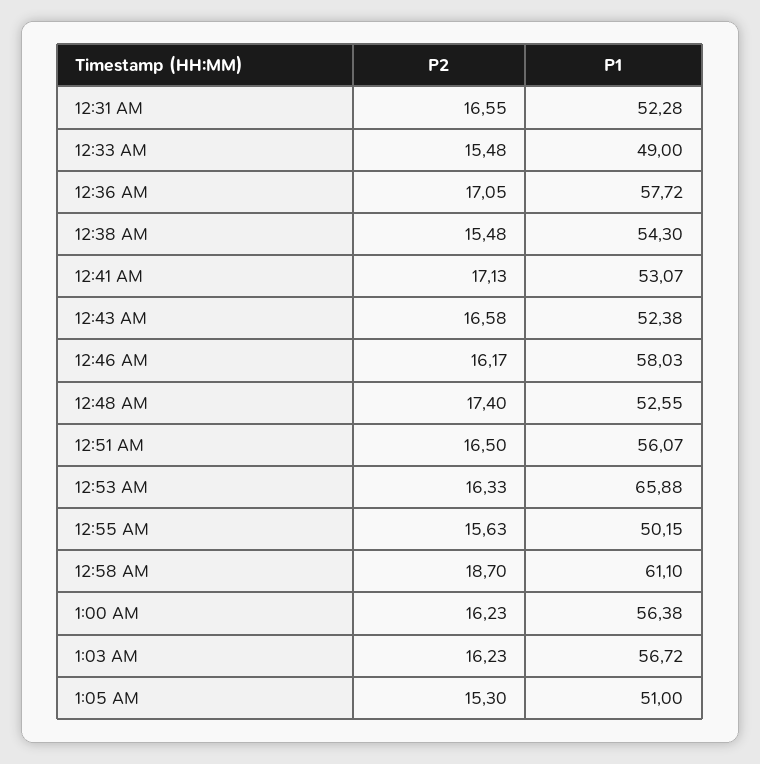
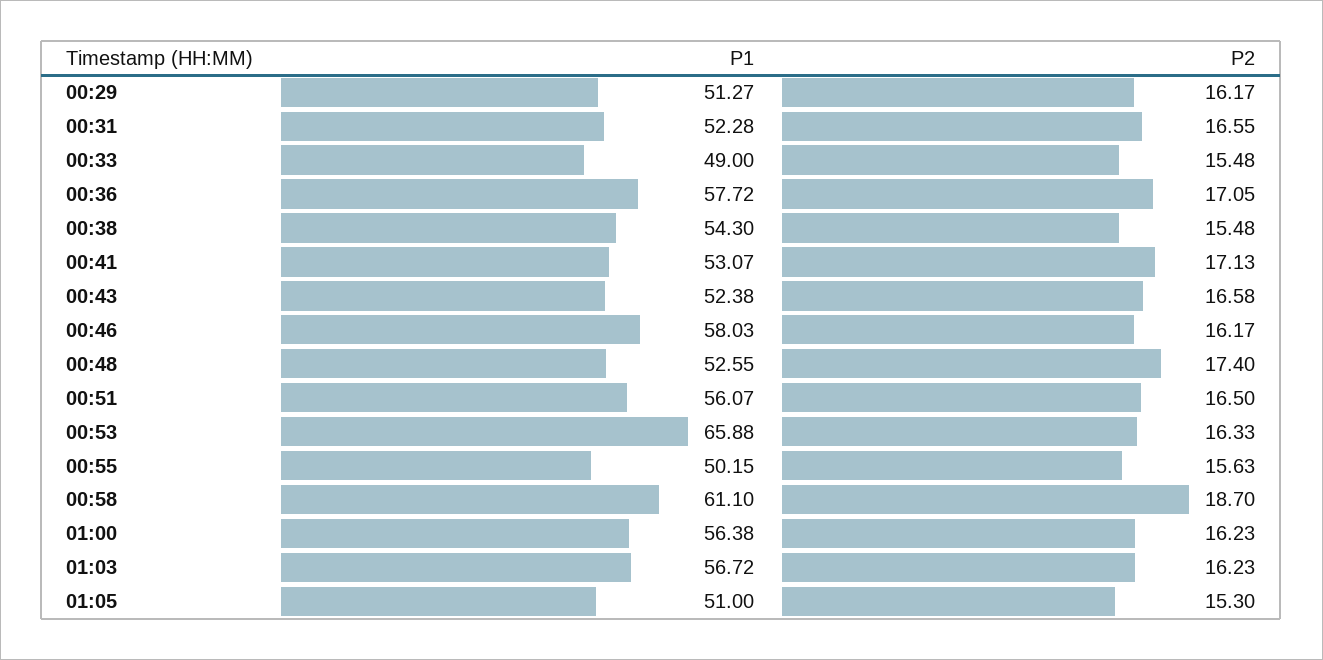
P1, 00:29: none -> 51.27
P2, 00:29: none -> 16.17

